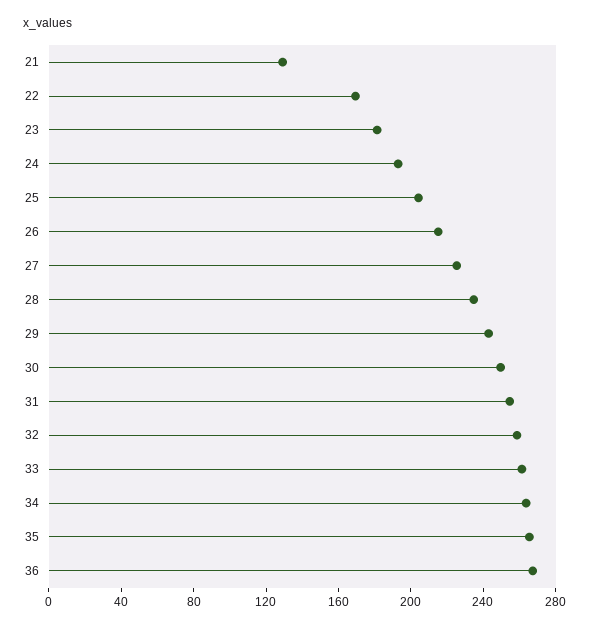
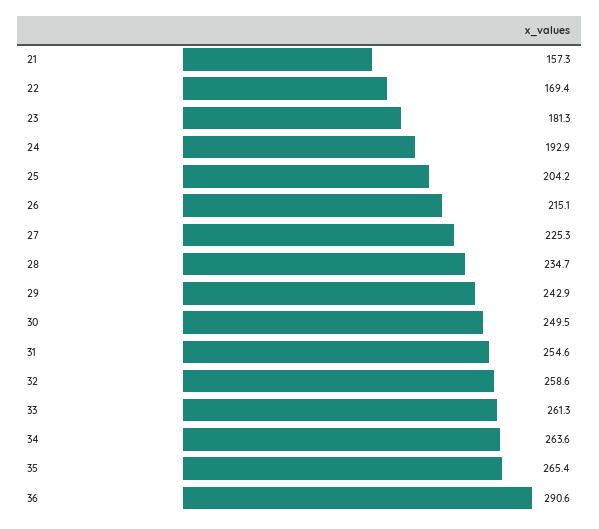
21: 130 -> 157.3
36: 270 -> 290.6

